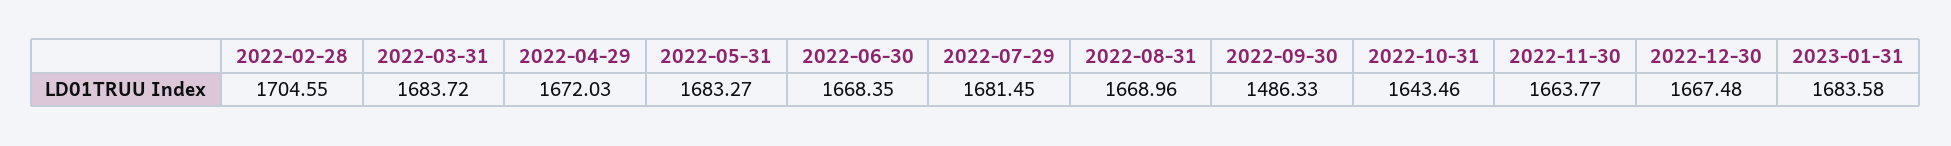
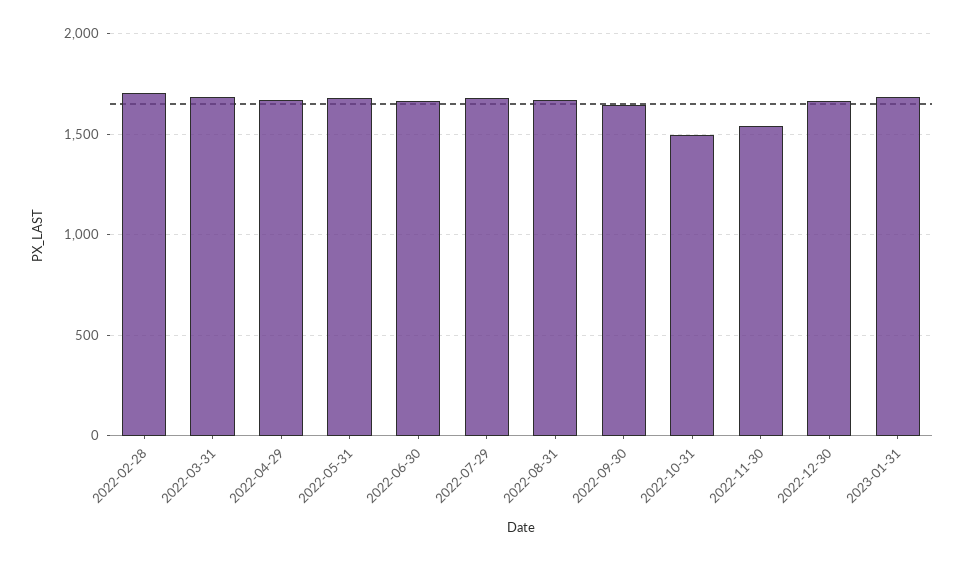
2022-09-30: 1486.33 -> 1650
2022-10-31: 1643.46 -> 1500
2022-11-30: 1663.77 -> 1550

